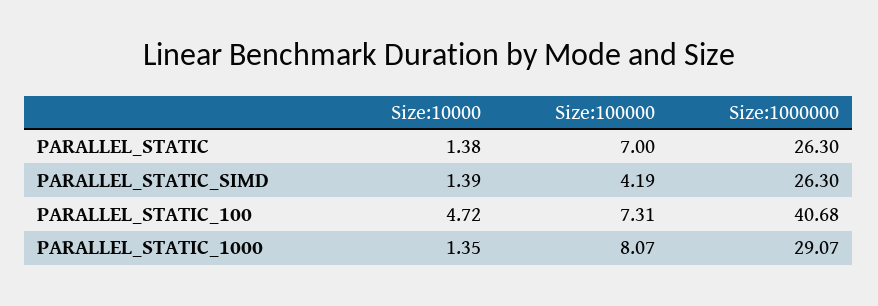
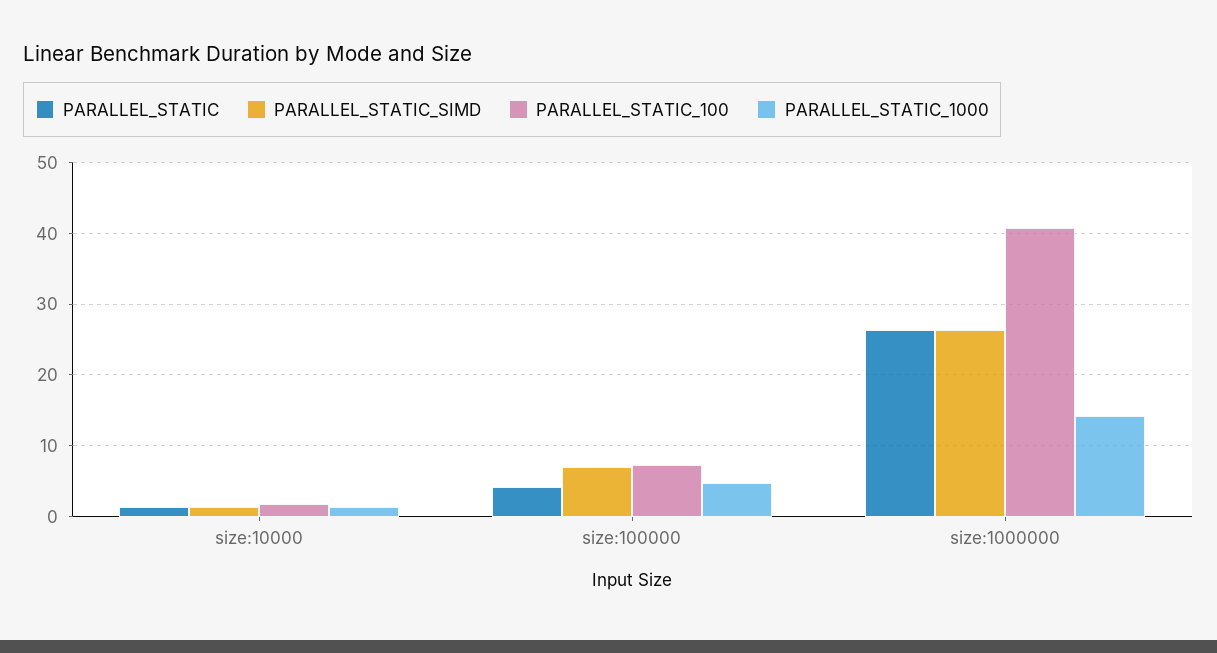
PARALLEL_STATIC, Size:100000: 7 -> 4
PARALLEL_STATIC_SIMD, Size:100000: 4.19 -> 7
PARALLEL_STATIC_100, Size:10000: 4.72 -> 2
PARALLEL_STATIC_1000, Size:100000: 8.07 -> 5
PARALLEL_STATIC_1000, Size:1000000: 29.07 -> 14

